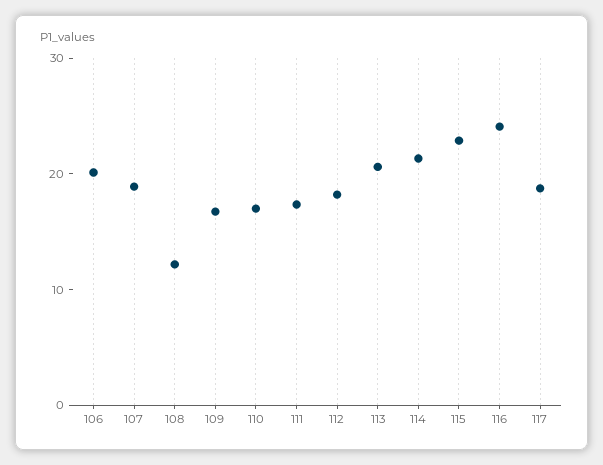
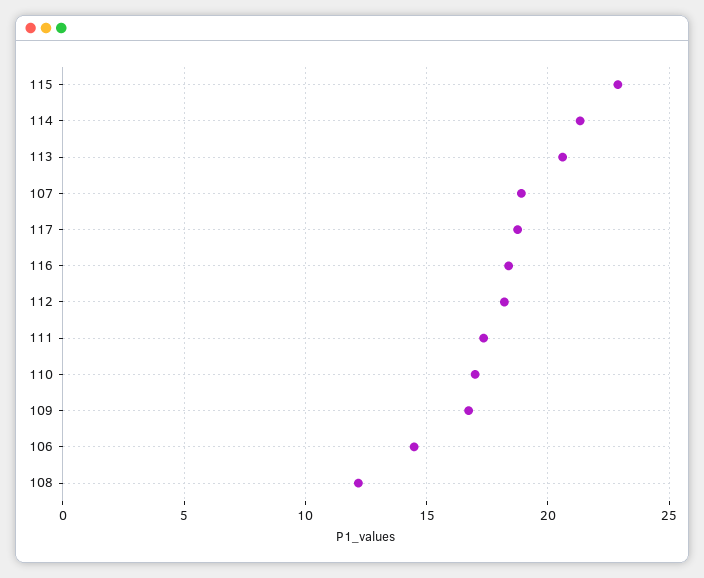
106: 20 -> 14.5
116: 24 -> 18.5

